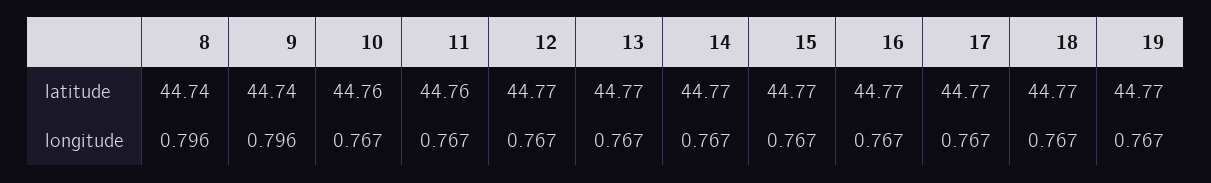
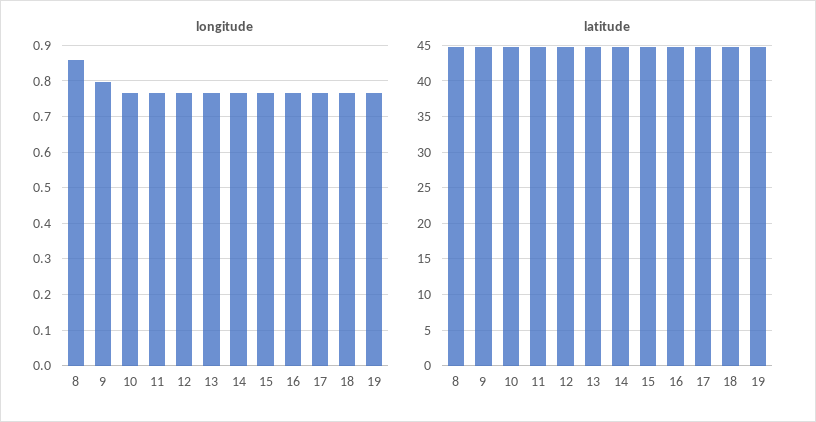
longitude, 8: 0.796 -> 0.86

